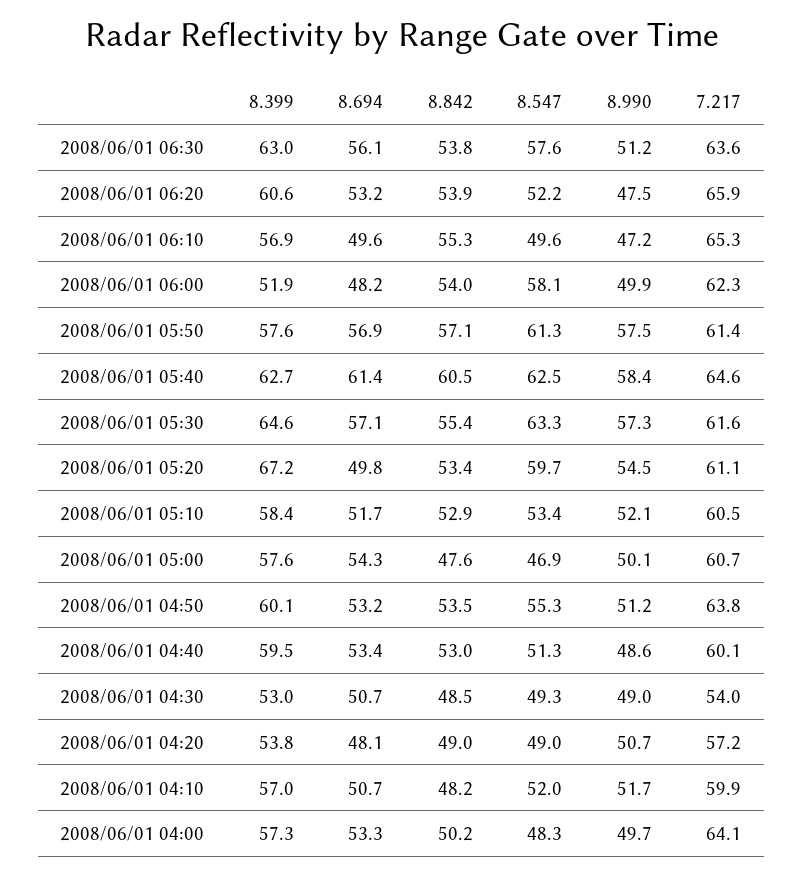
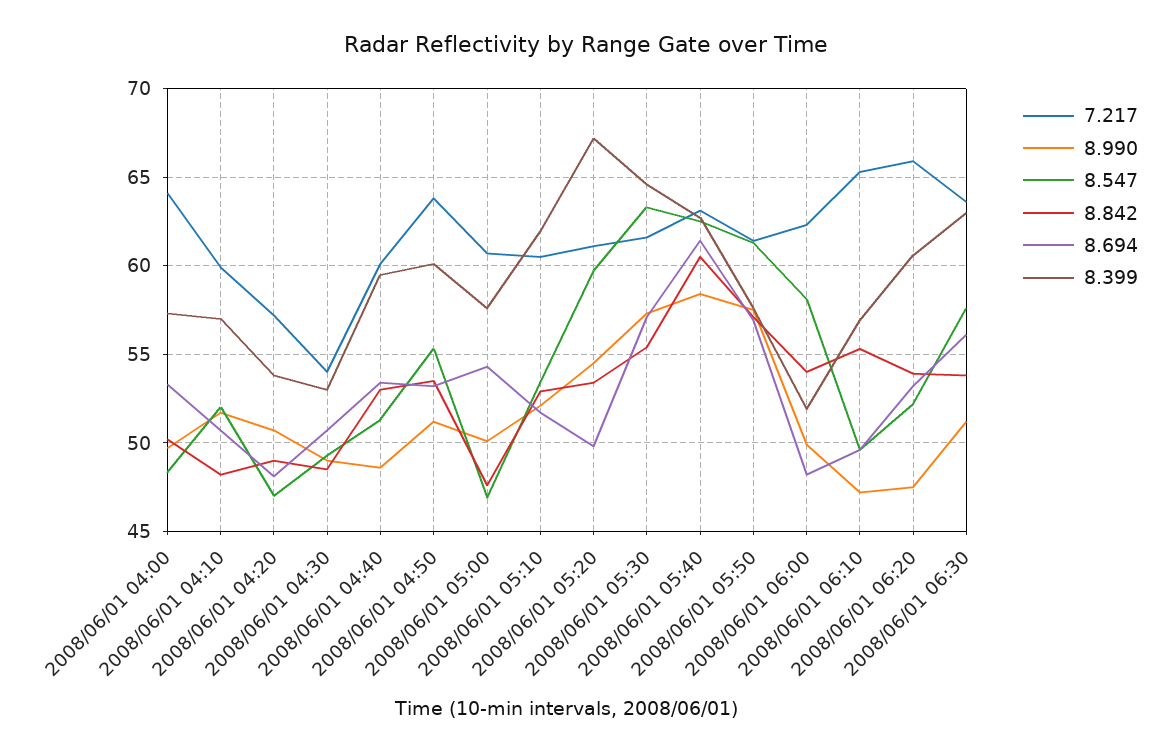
7.217, 2008/06/01 05:40: 64.6 -> 63
8.399, 2008/06/01 05:10: 58.4 -> 62
8.547, 2008/06/01 04:20: 49 -> 47

